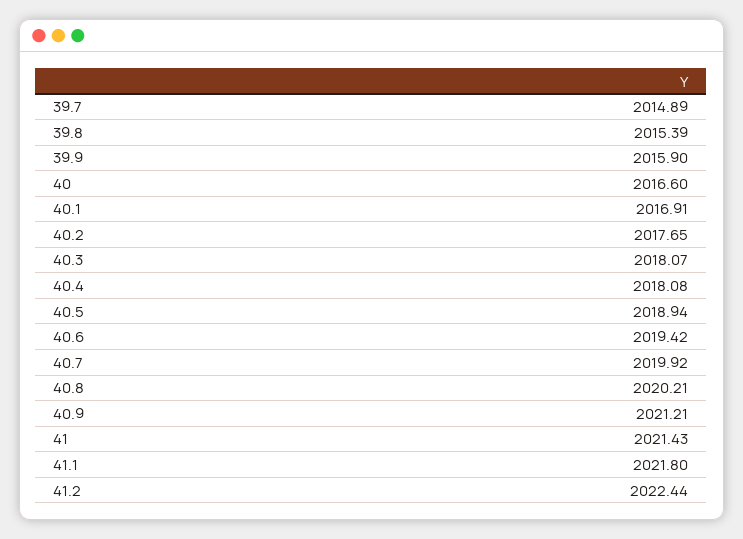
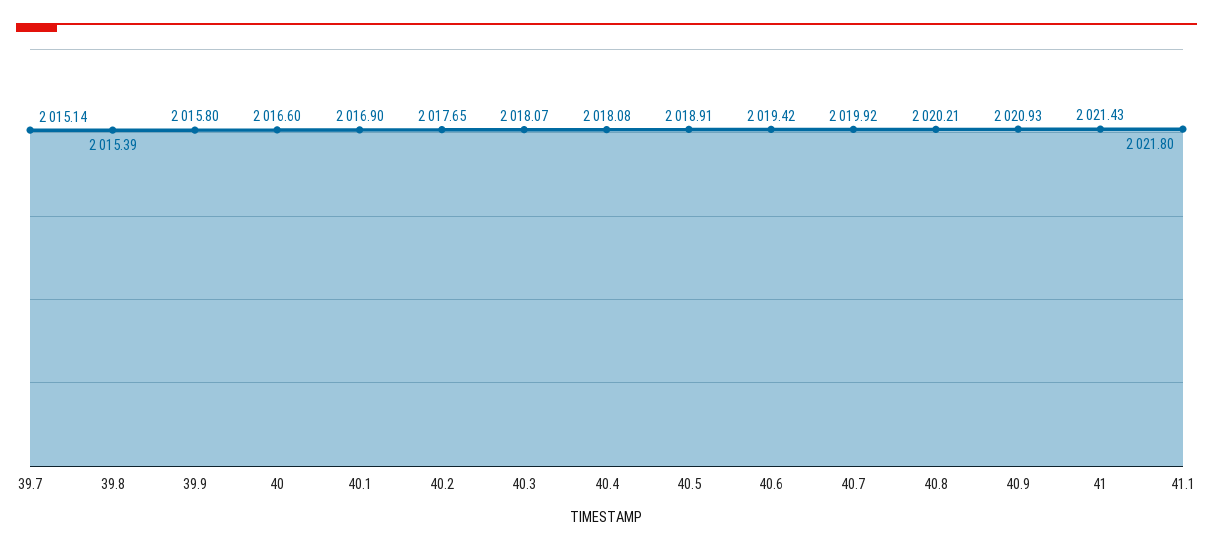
39.7: 2014.89 -> 2015.14
39.9: 2015.9 -> 2015.8
40.1: 2016.91 -> 2016.9
40.5: 2018.94 -> 2018.91
40.9: 2021.21 -> 2020.93
41.2: 2022.44 -> none

